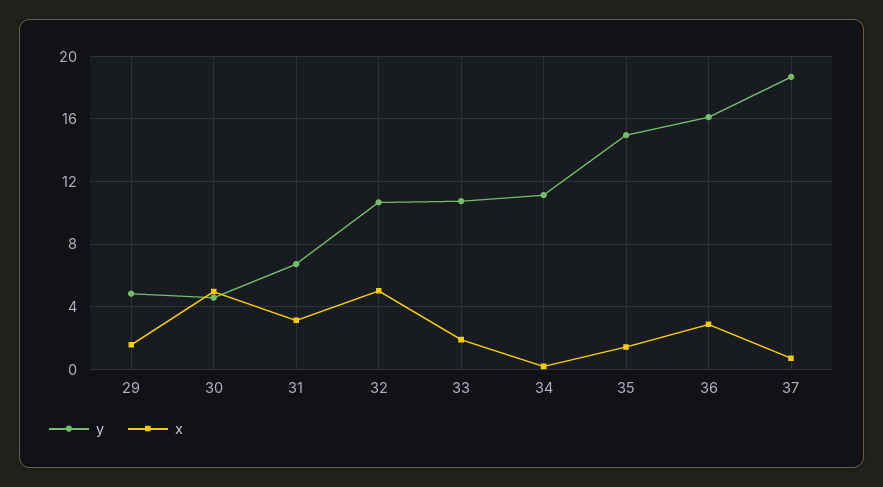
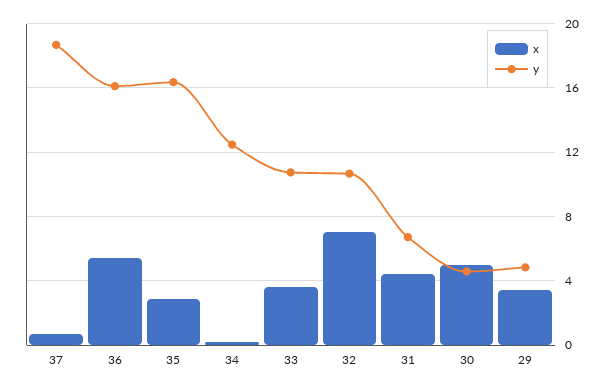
x, 29: 1.5 -> 3.5
x, 31: 3 -> 4.5
x, 32: 5 -> 7
x, 33: 2 -> 3.5
y, 34: 11 -> 12.5
y, 35: 15 -> 16.5
x, 35: 1.5 -> 3
x, 36: 3 -> 5.5

